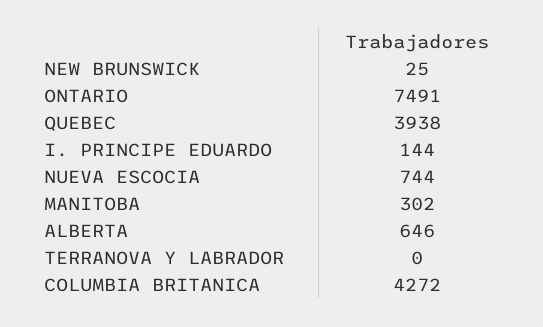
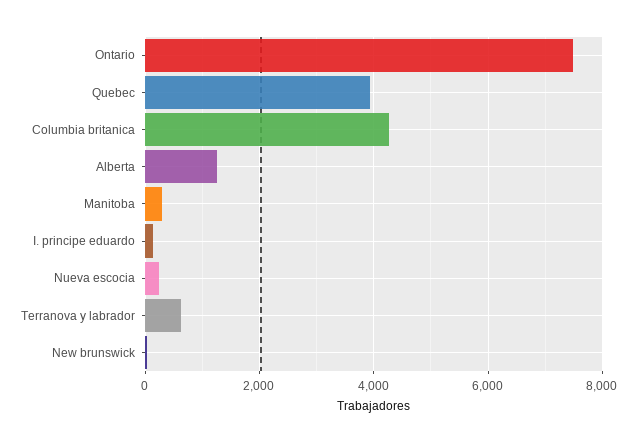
NUEVA ESCOCIA: 744 -> 200
ALBERTA: 646 -> 1200
TERRANOVA Y LABRADOR: 0 -> 600

